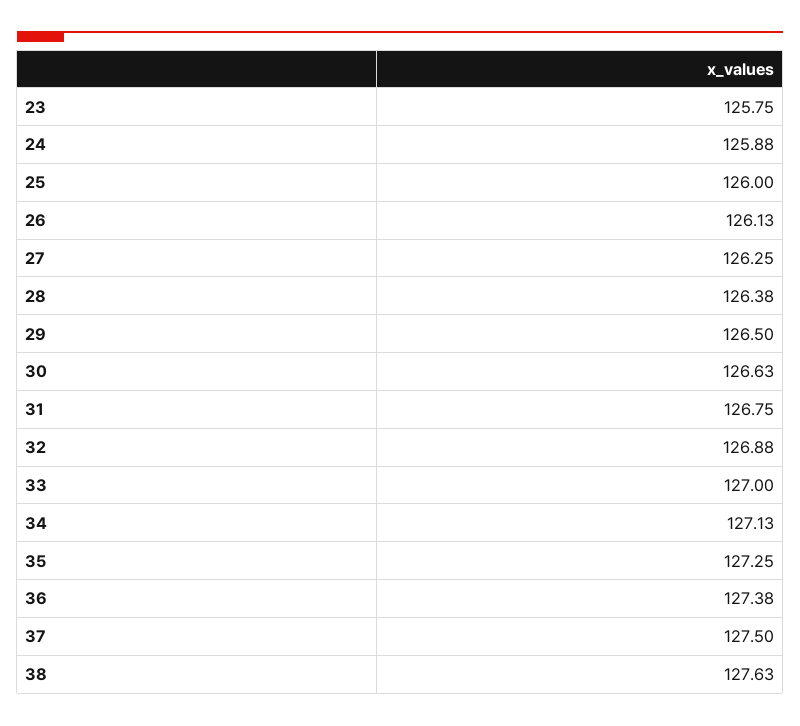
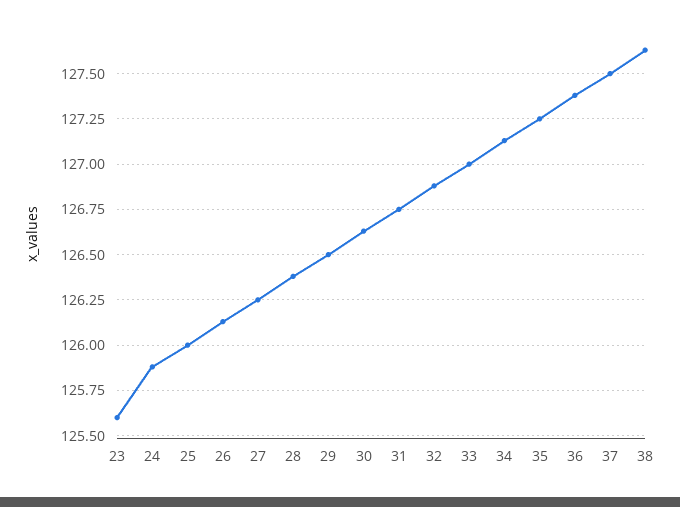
23: 125.75 -> 125.6

